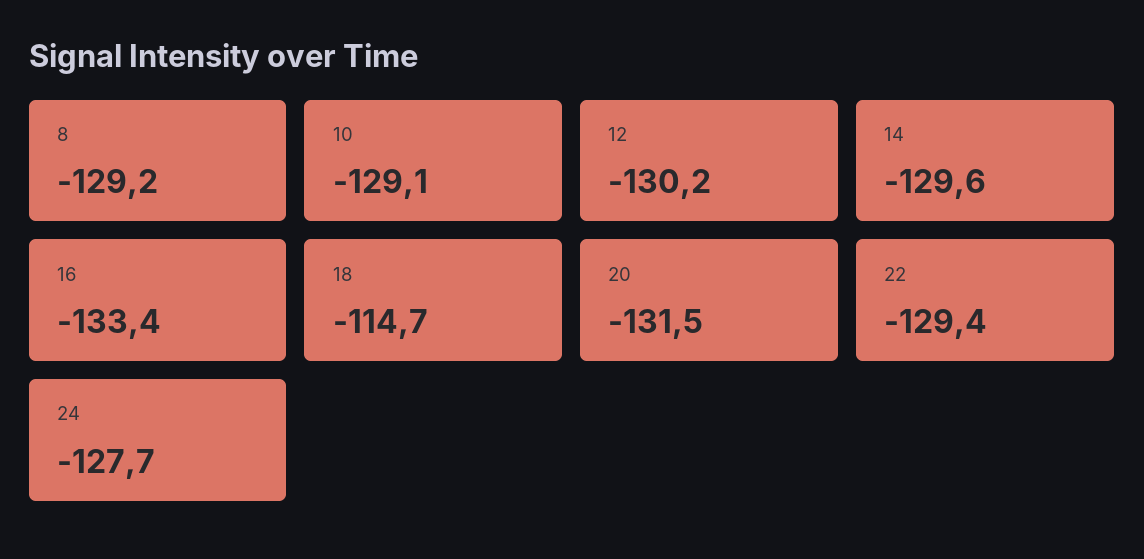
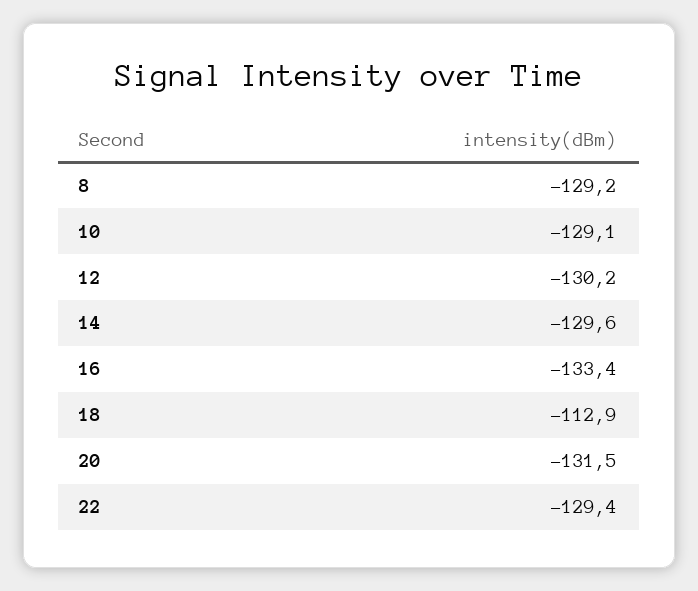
18: -114.7 -> -112.9
24: -127.7 -> none

